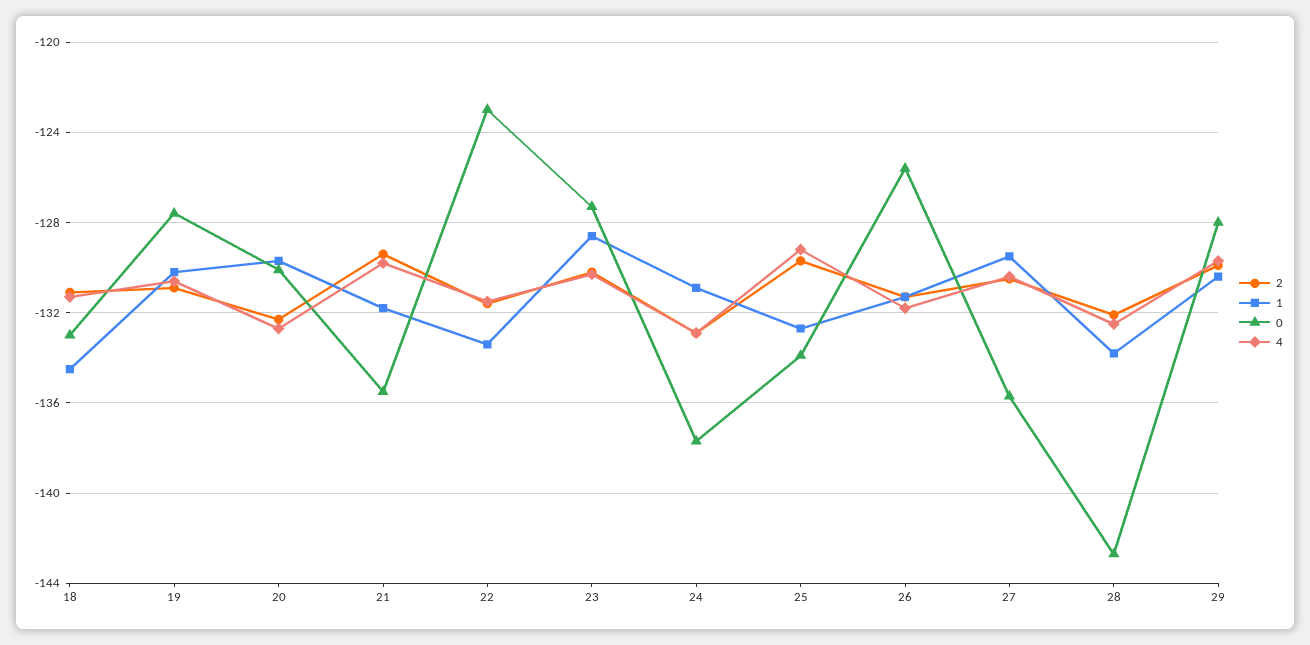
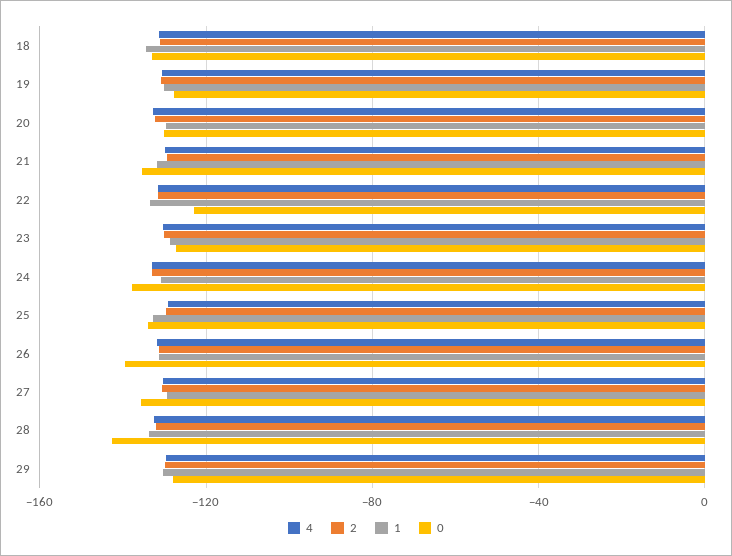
0, 26: -125.5 -> -140

